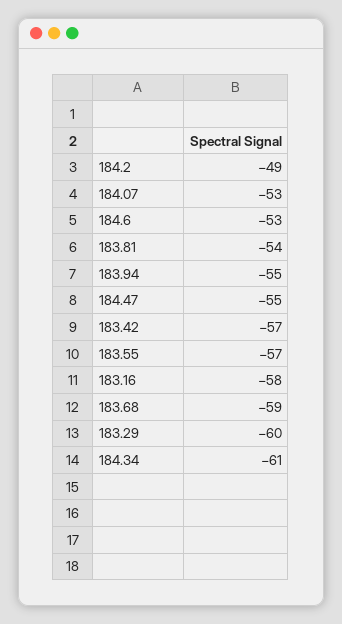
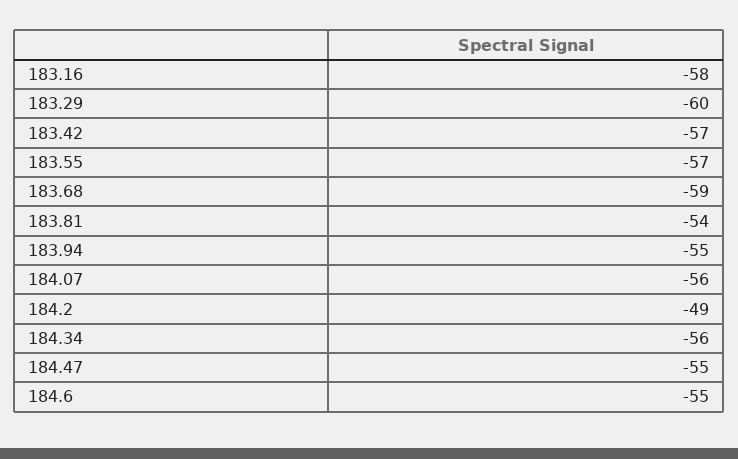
184.07: -53 -> -56
184.6: -53 -> -55
184.34: -61 -> -56

